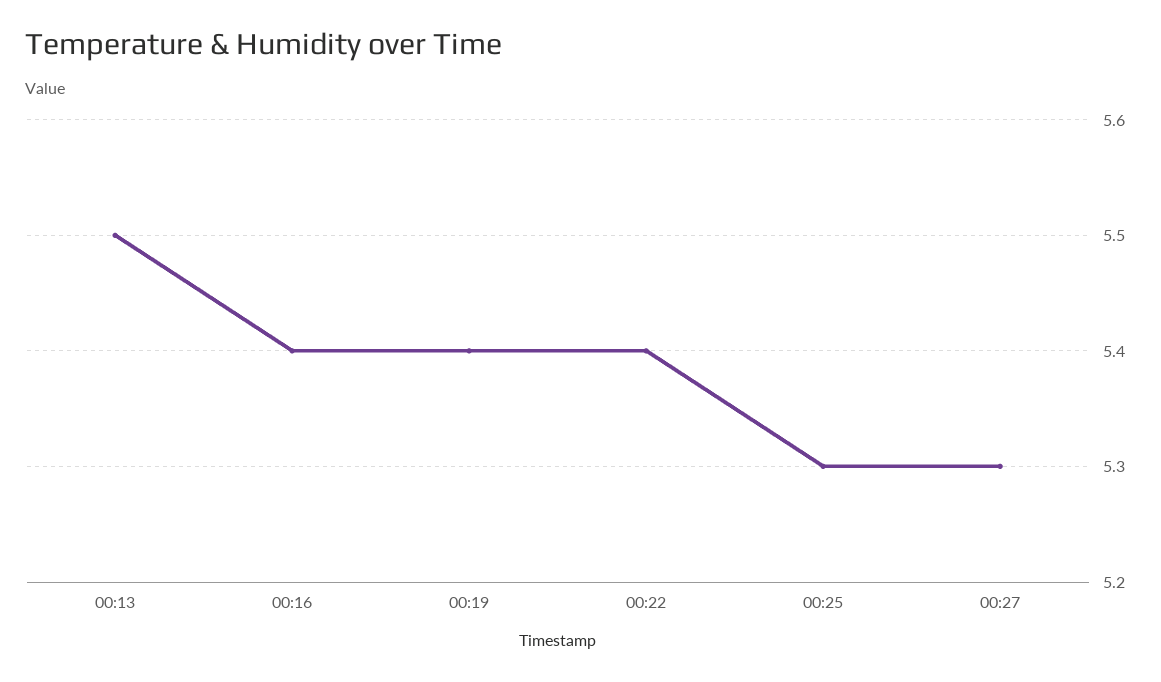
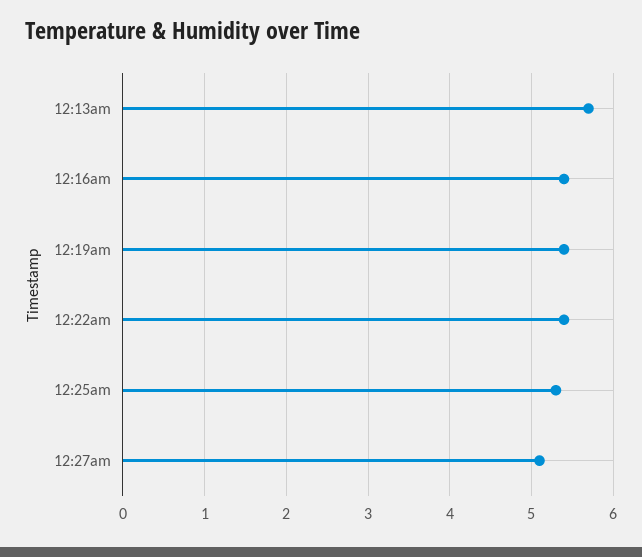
00:13: 5.5 -> 5.7
00:27: 5.3 -> 5.1

